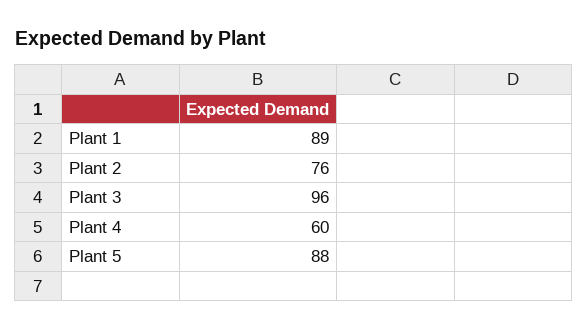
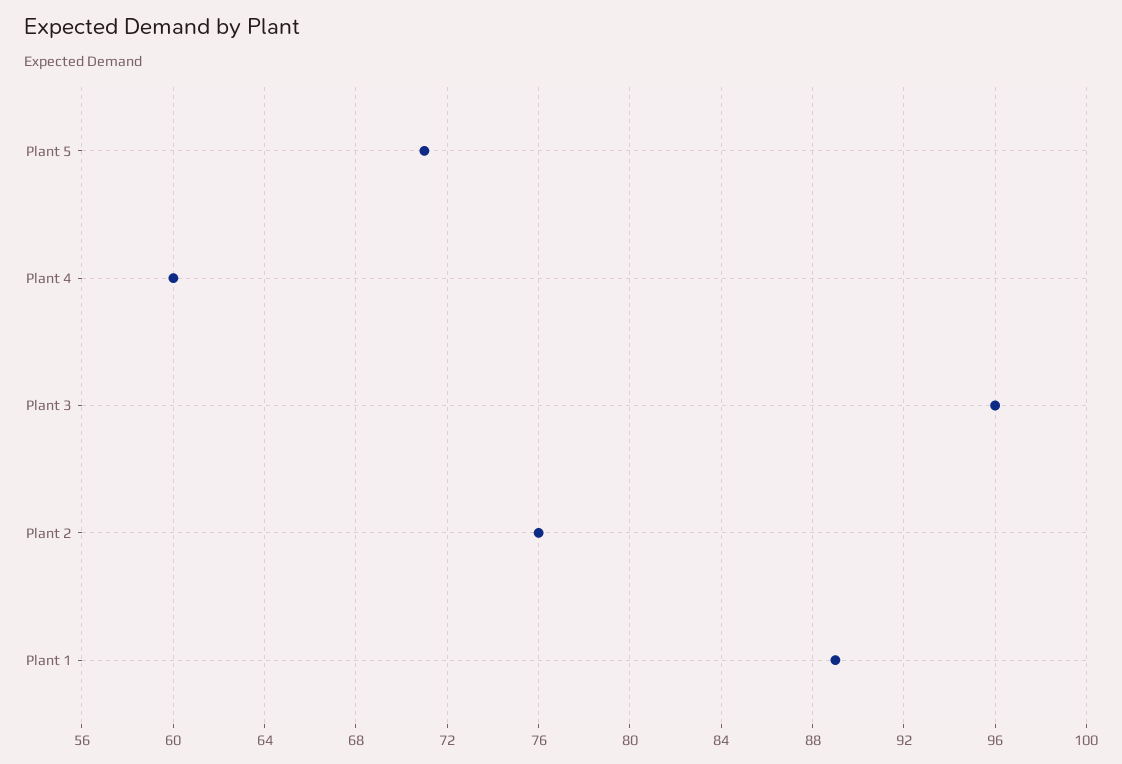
Plant 5: 88 -> 71

